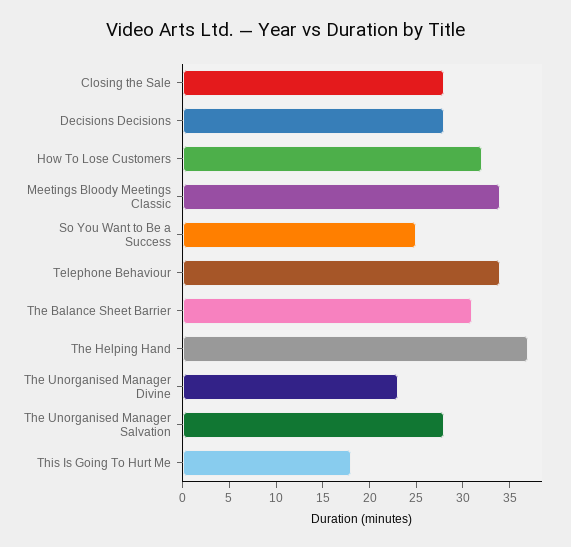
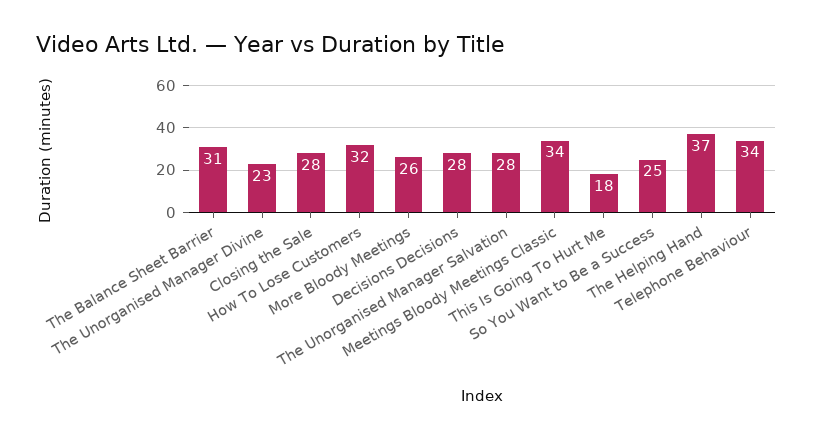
More Bloody Meetings: none -> 26

